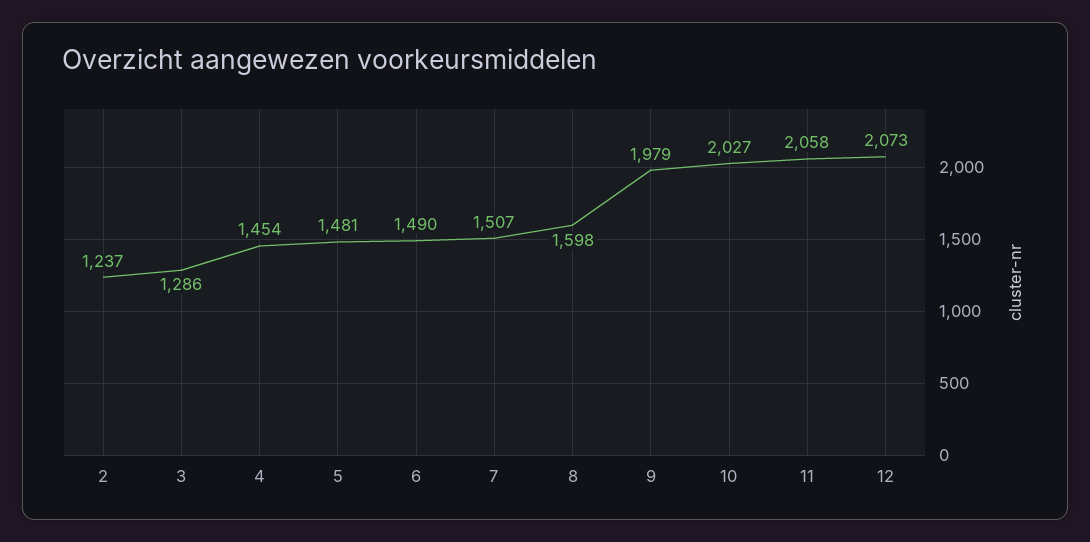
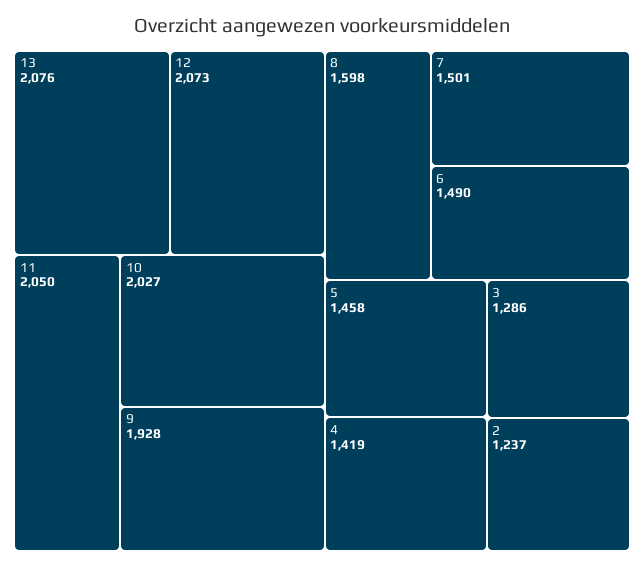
4: 1454 -> 1419
5: 1481 -> 1458
7: 1507 -> 1501
9: 1979 -> 1928
11: 2058 -> 2050
13: none -> 2076

